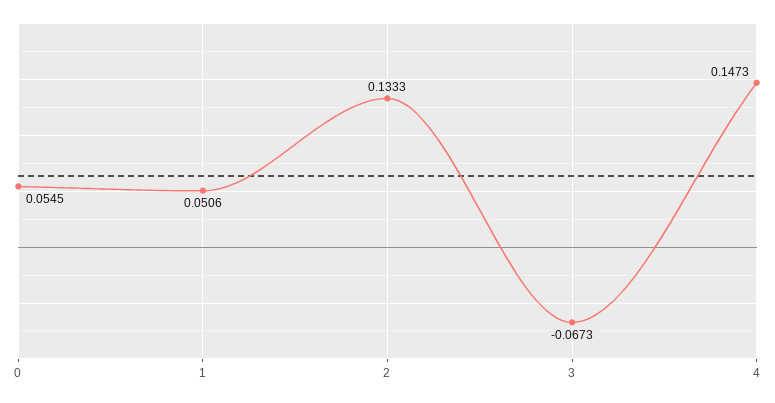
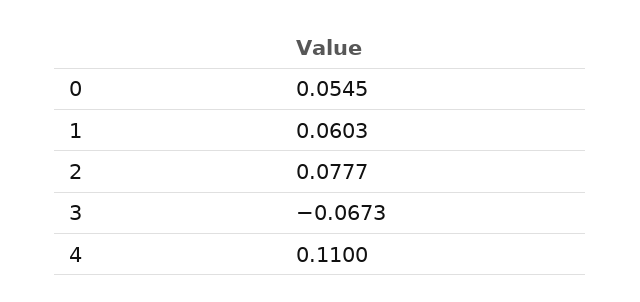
1: 0.0506 -> 0.0603
2: 0.1333 -> 0.0777
4: 0.1473 -> 0.11

